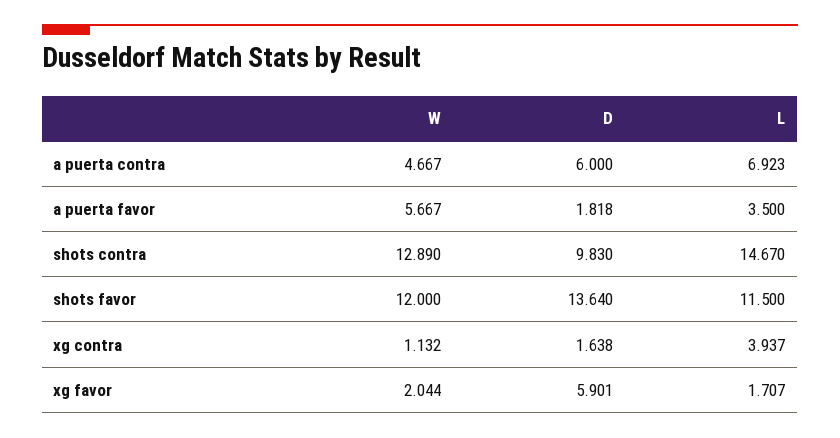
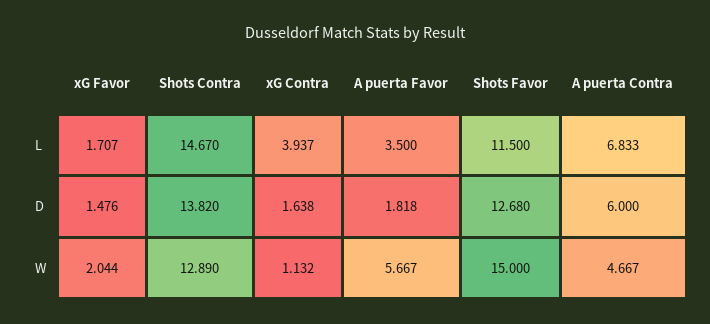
L, a puerta contra: 6.923 -> 6.833
D, shots contra: 9.83 -> 13.82
W, shots favor: 12 -> 15
D, shots favor: 13.64 -> 12.68
D, xg favor: 5.901 -> 1.476

